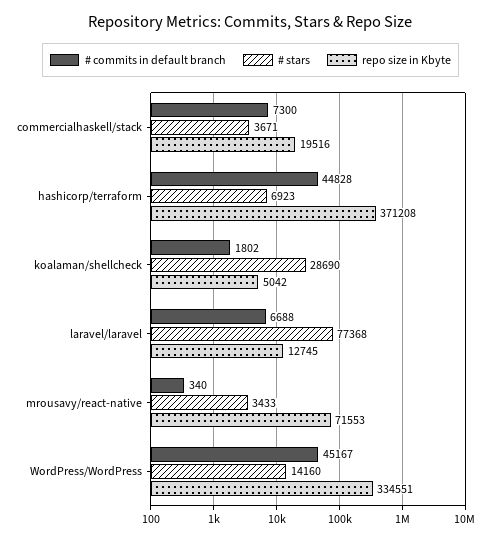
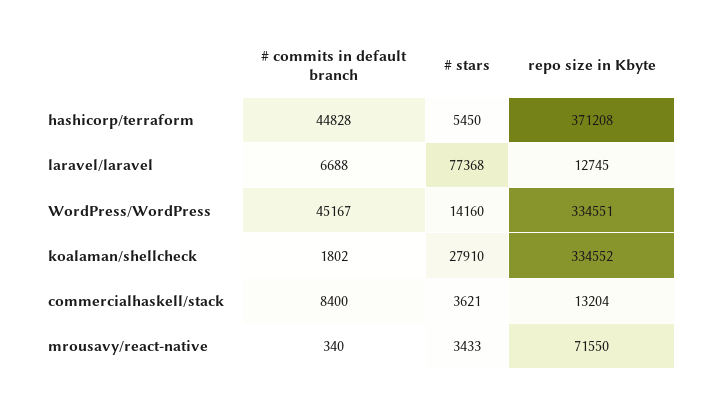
# commits in default branch, commercialhaskell/stack: 7300 -> 8400
# stars, commercialhaskell/stack: 3671 -> 3621
repo size in Kbyte, commercialhaskell/stack: 19516 -> 13204
# stars, hashicorp/terraform: 6923 -> 5450
# stars, koalaman/shellcheck: 28690 -> 27910
repo size in Kbyte, koalaman/shellcheck: 5042 -> 334552
repo size in Kbyte, mrousavy/react-native: 71553 -> 71550

